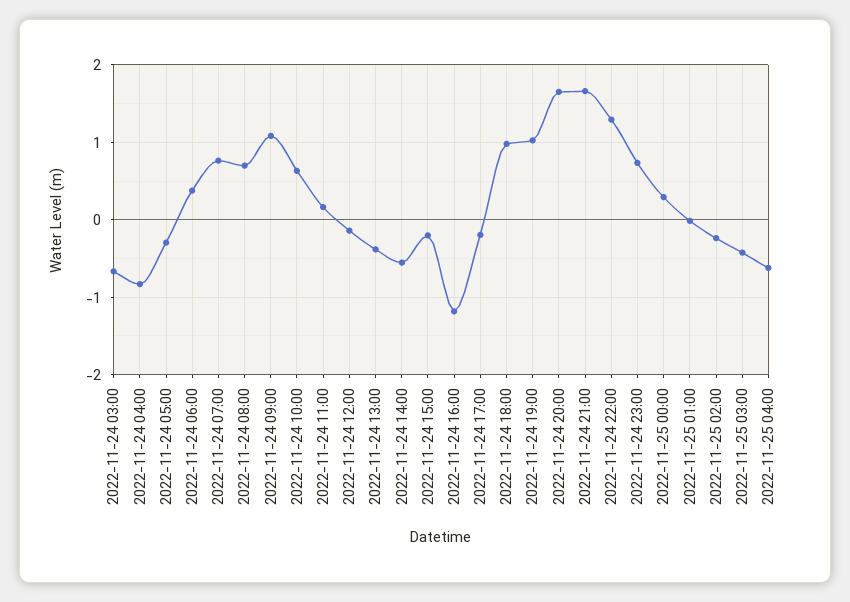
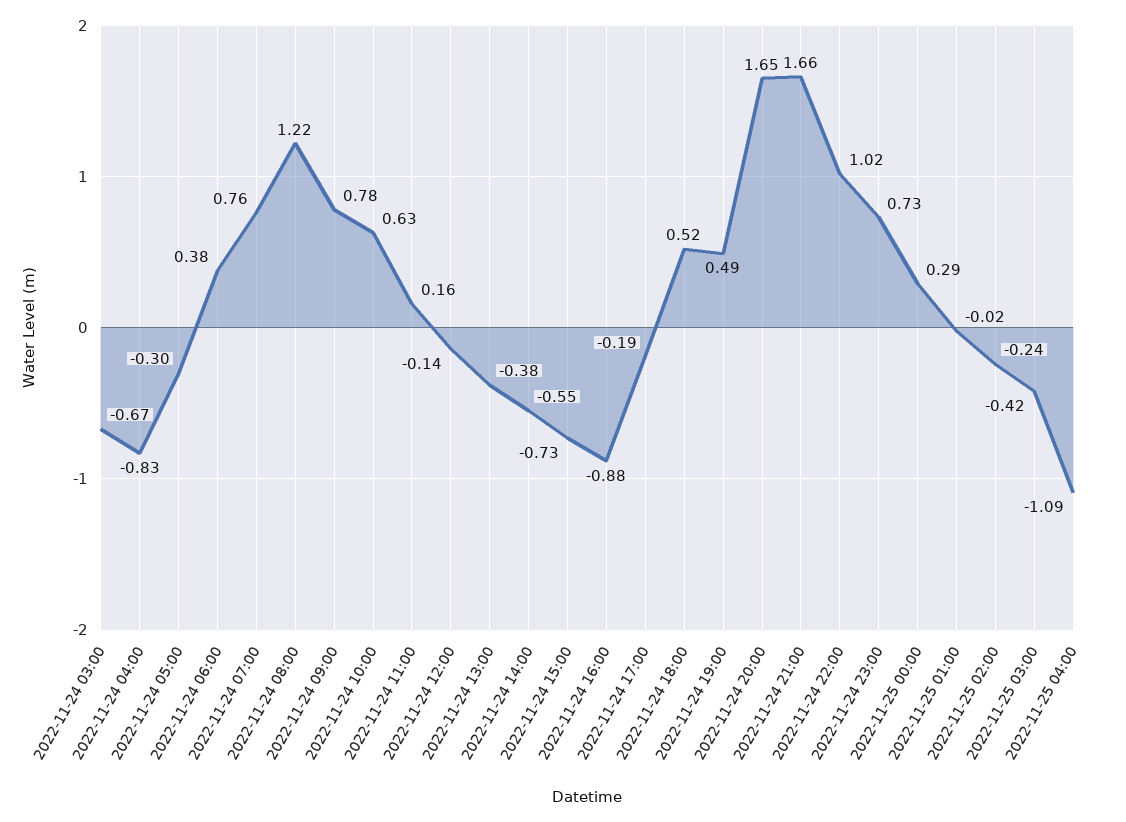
2022-11-24 08:00: 0.7 -> 1.22
2022-11-24 09:00: 1.1 -> 0.78
2022-11-24 15:00: -0.2 -> -0.73
2022-11-24 16:00: -1.2 -> -0.88
2022-11-24 18:00: 1 -> 0.52
2022-11-24 19:00: 1 -> 0.49
2022-11-24 22:00: 1.3 -> 1.02
2022-11-25 04:00: -0.6 -> -1.09

